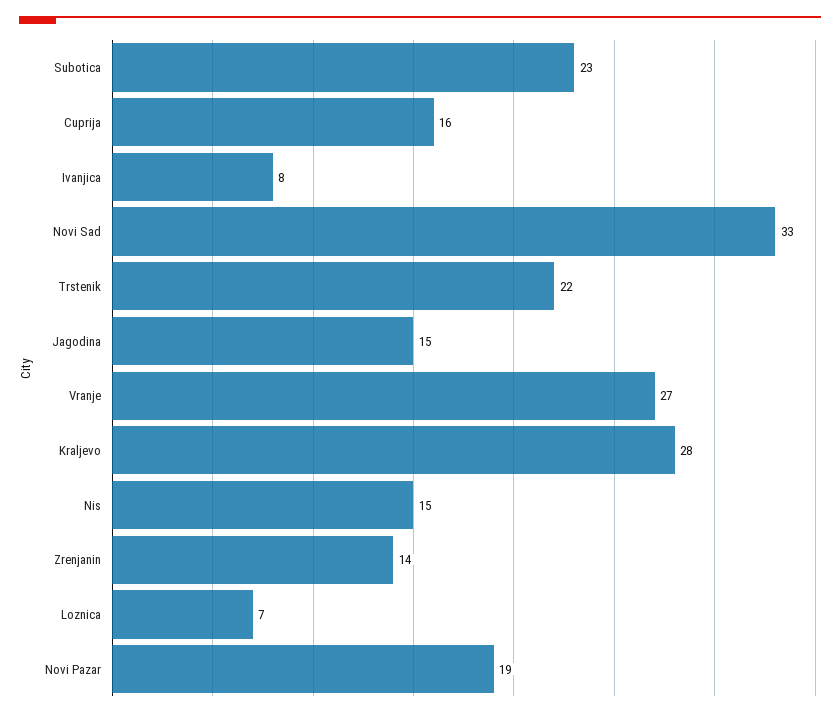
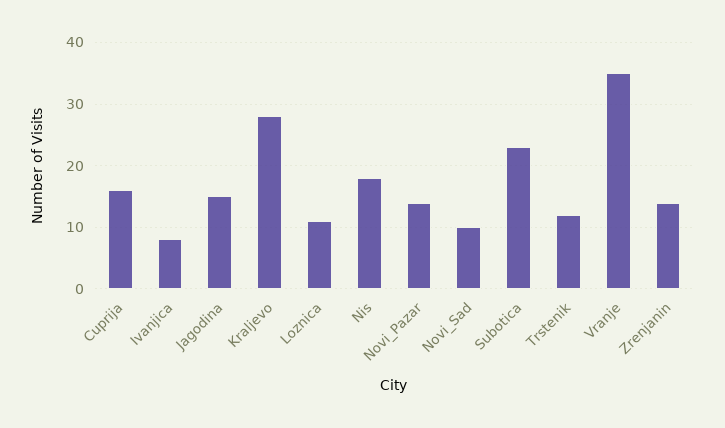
Novi Sad: 33 -> 10
Trstenik: 22 -> 12
Vranje: 27 -> 35
Nis: 15 -> 18
Loznica: 7 -> 11
Novi Pazar: 19 -> 14

